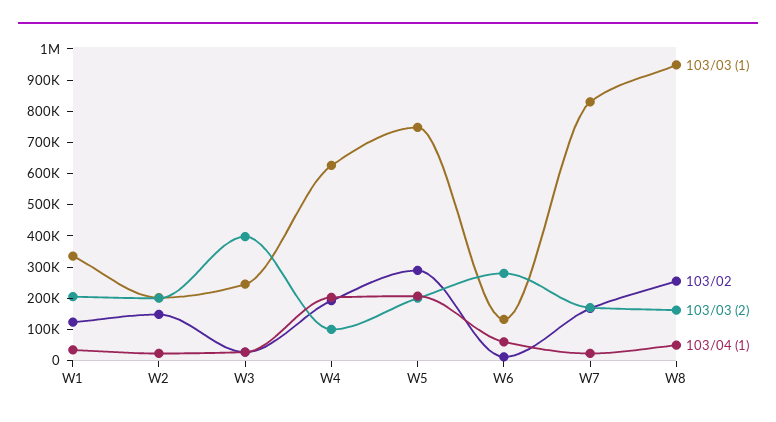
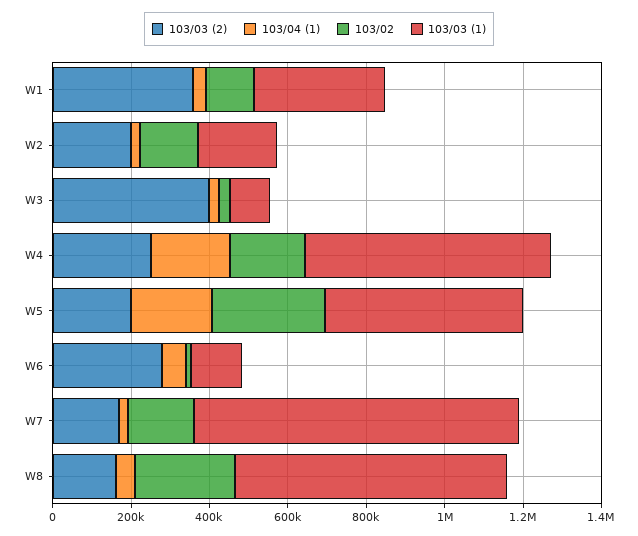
103/03 (2), W1: 200000 -> 350000
103/03 (1), W3: 250000 -> 100000
103/03 (2), W4: 100000 -> 250000
103/03 (1), W5: 750000 -> 500000
103/03 (1), W8: 950000 -> 700000

